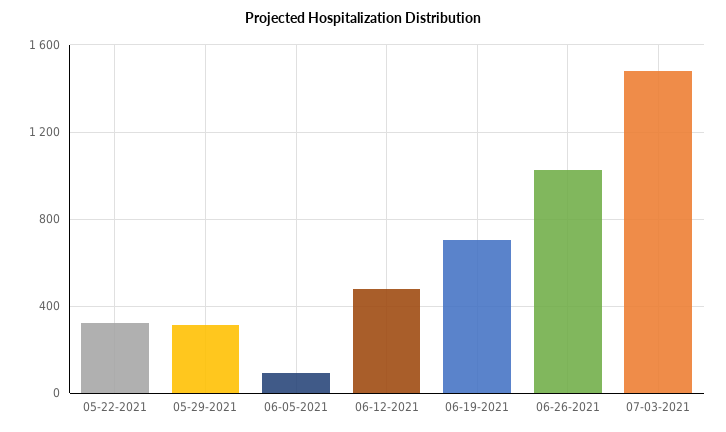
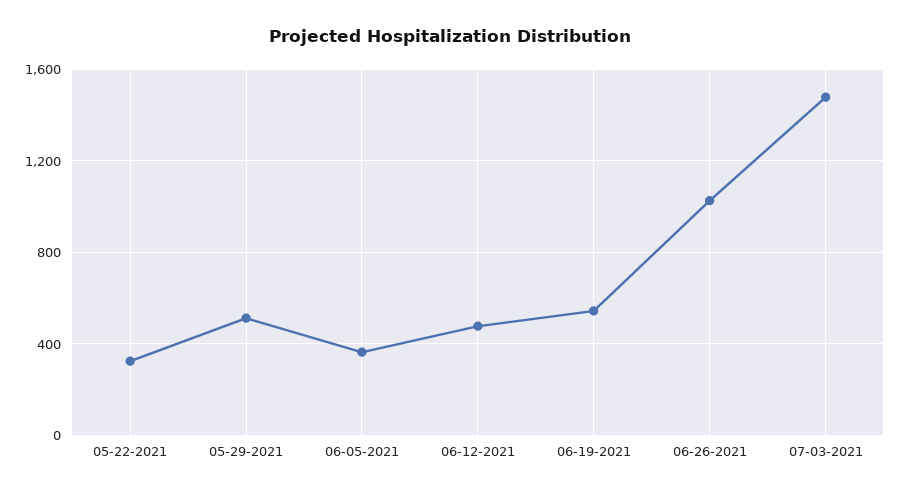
05-29-2021: 300 -> 500
06-05-2021: 100 -> 350
06-19-2021: 700 -> 550

